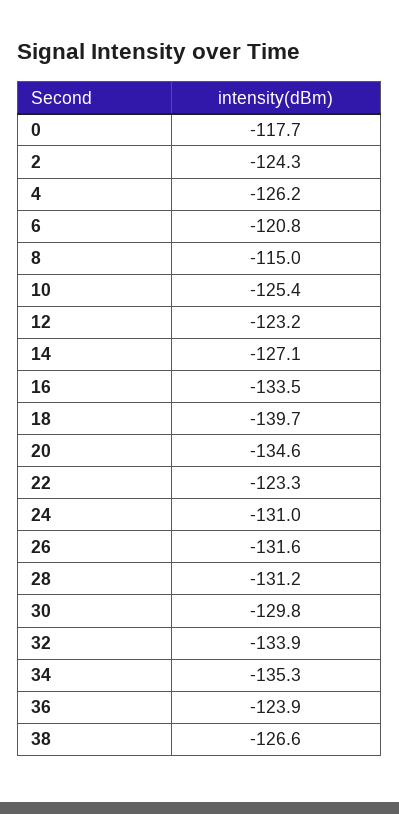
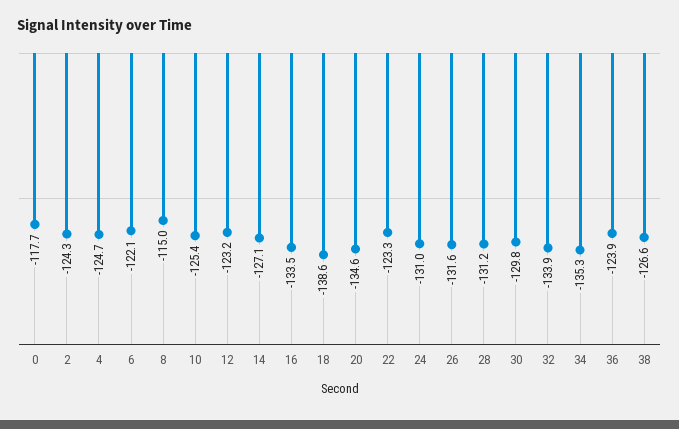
4: -126.2 -> -124.7
6: -120.8 -> -122.1
18: -139.7 -> -138.6

